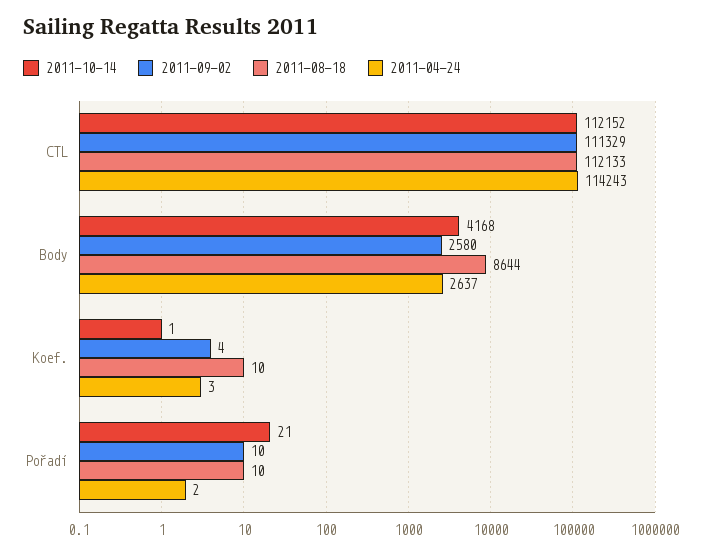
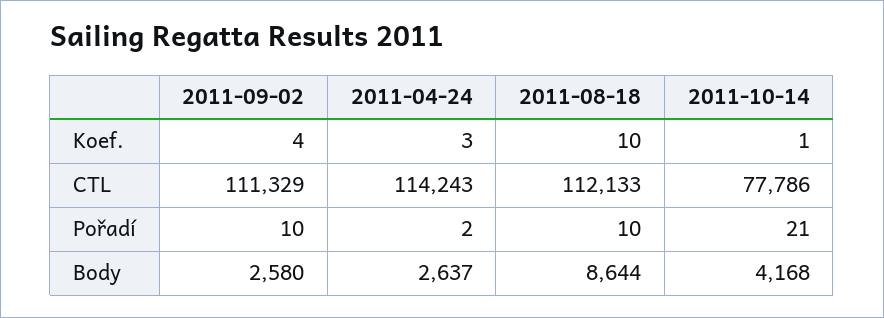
2011-10-14, CTL: 112152 -> 77786

